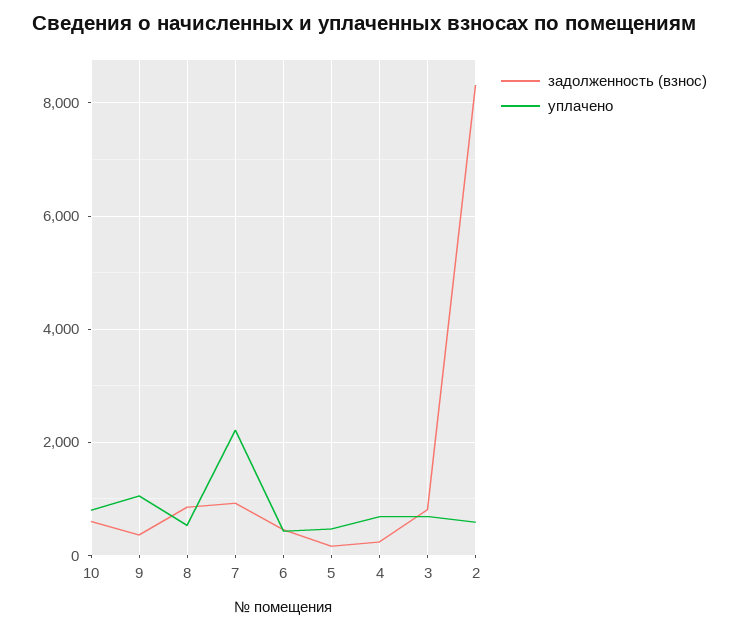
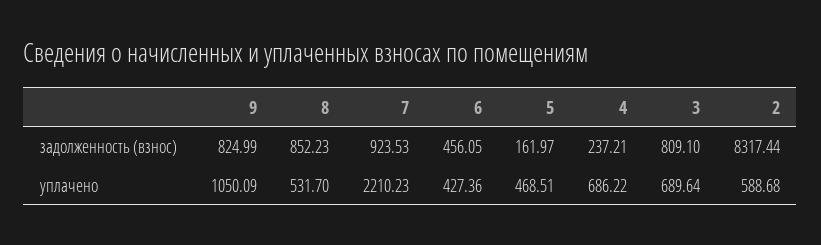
задолженность (взнос), 10: 600 -> none
уплачено, 10: 800 -> none
задолженность (взнос), 9: 400 -> 824.99

